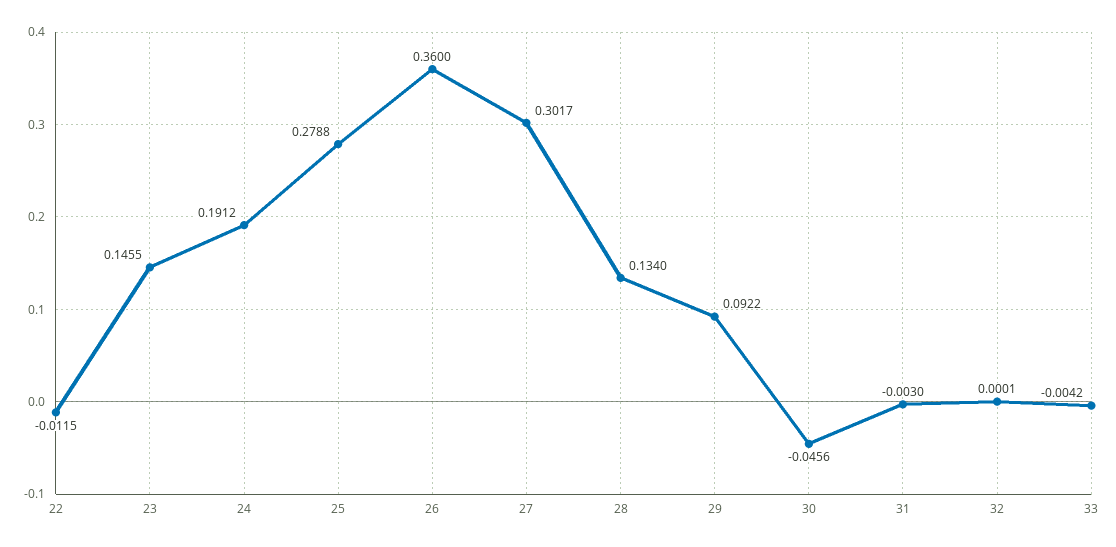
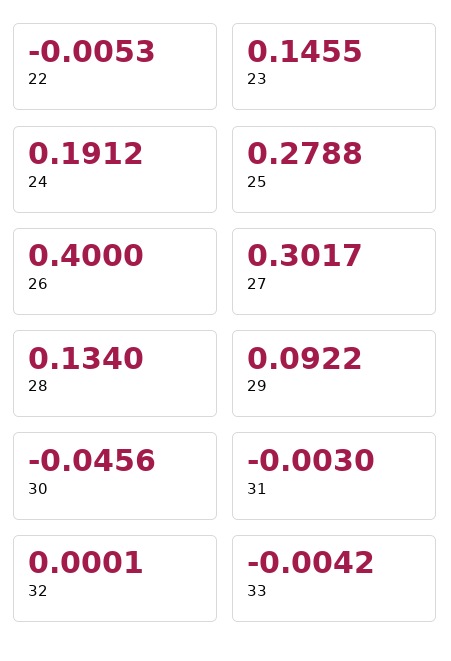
22: -0.0115 -> -0.0053
26: 0.36 -> 0.4

